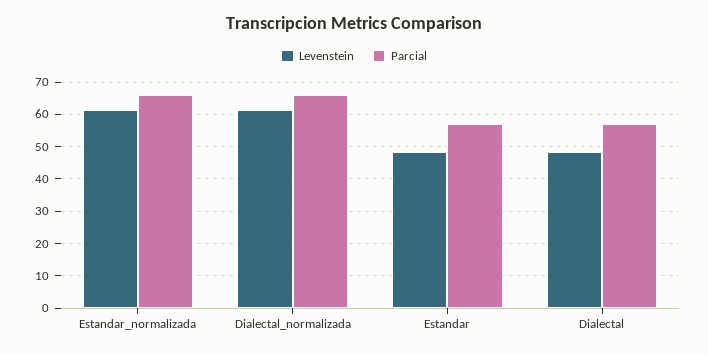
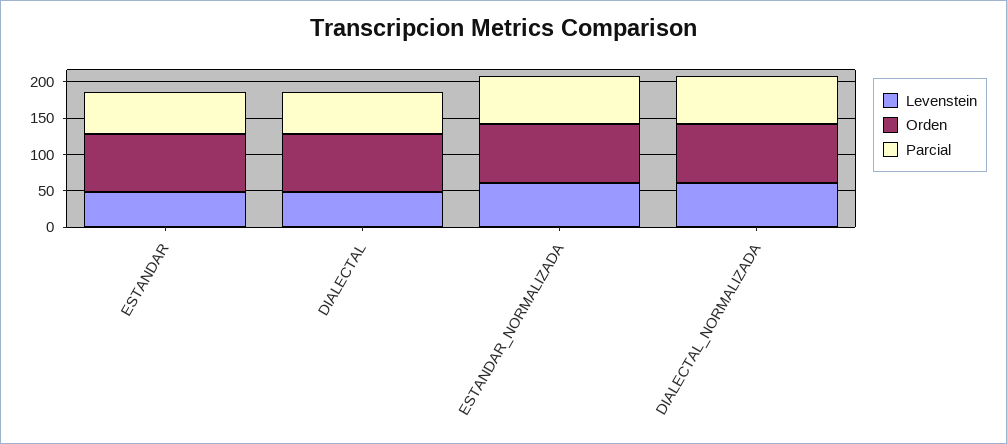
Orden, Estandar: none -> 75
Orden, Dialectal: none -> 75
Orden, Estandar_normalizada: none -> 75
Orden, Dialectal_normalizada: none -> 75

